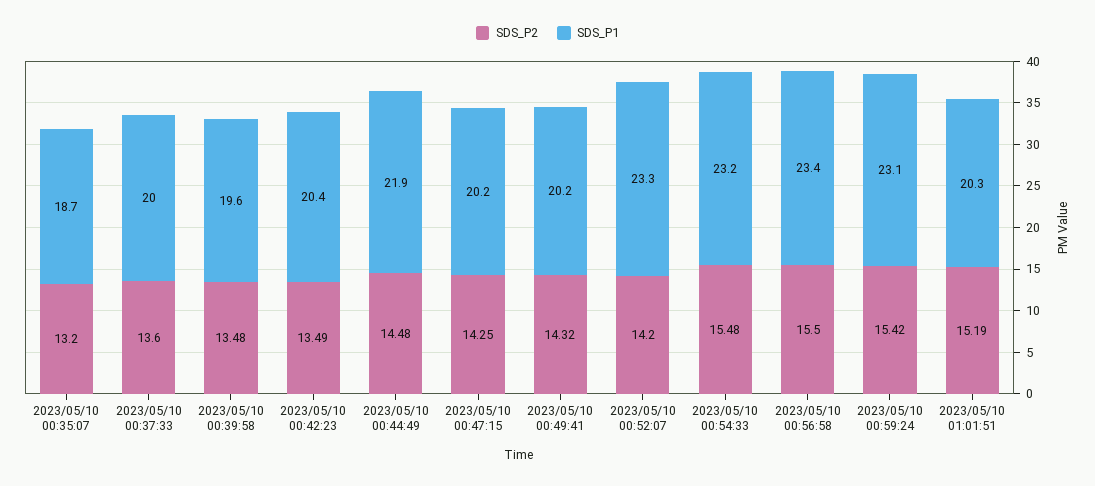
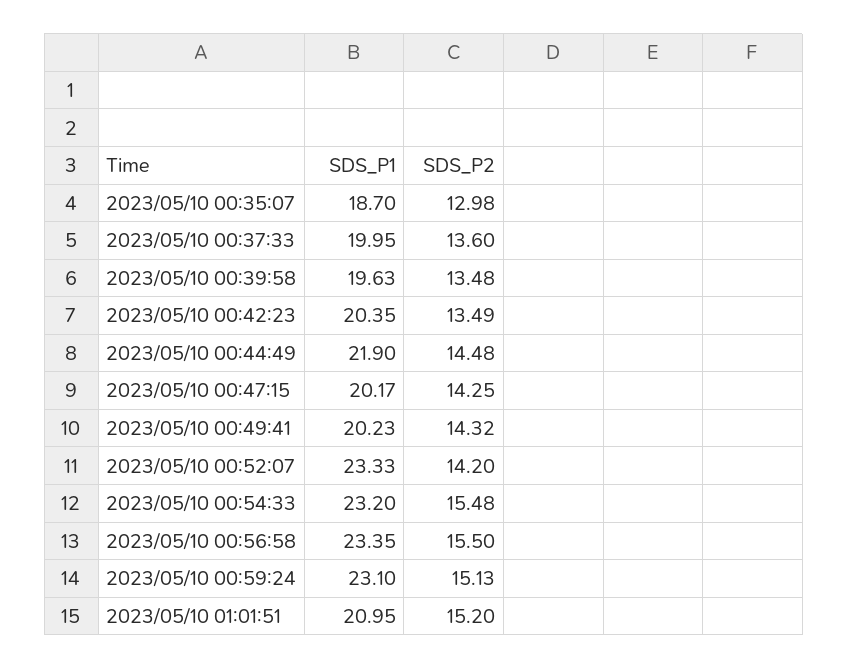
SDS_P2, 2023/05/10 00:35:07: 13.2 -> 12.98
SDS_P2, 2023/05/10 00:59:24: 15.42 -> 15.13
SDS_P2, 2023/05/10 01:01:51: 15.19 -> 15.2
SDS_P1, 2023/05/10 01:01:51: 20.3 -> 20.95

